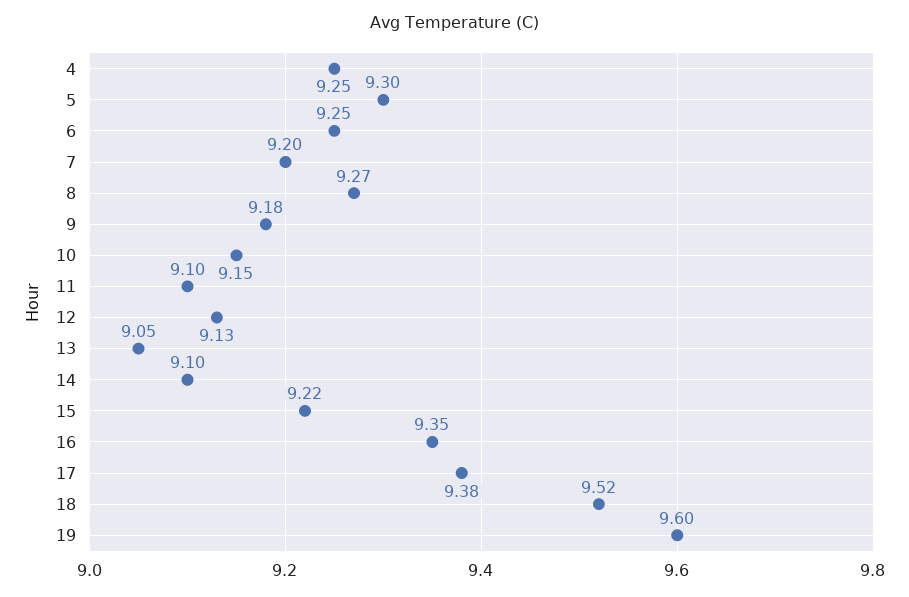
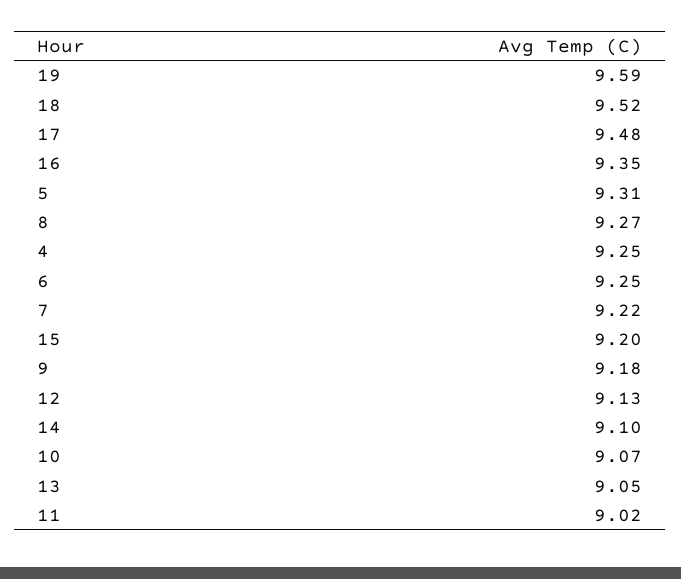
5: 9.3 -> 9.31
7: 9.2 -> 9.22
10: 9.15 -> 9.07
11: 9.1 -> 9.02
15: 9.22 -> 9.2
17: 9.38 -> 9.48
19: 9.6 -> 9.59

